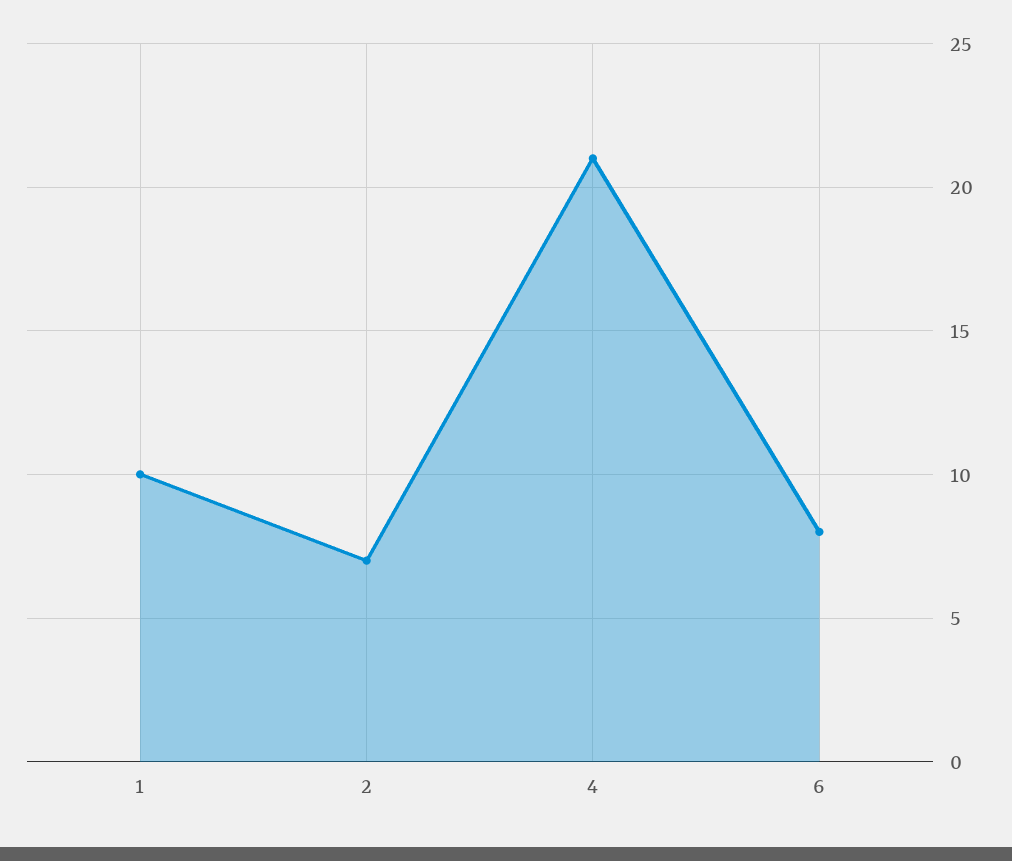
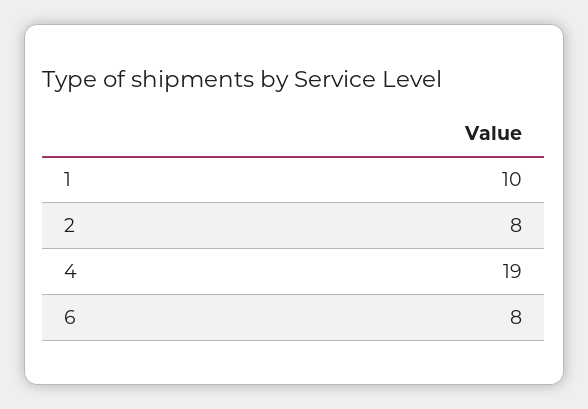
2: 7 -> 8
4: 21 -> 19

